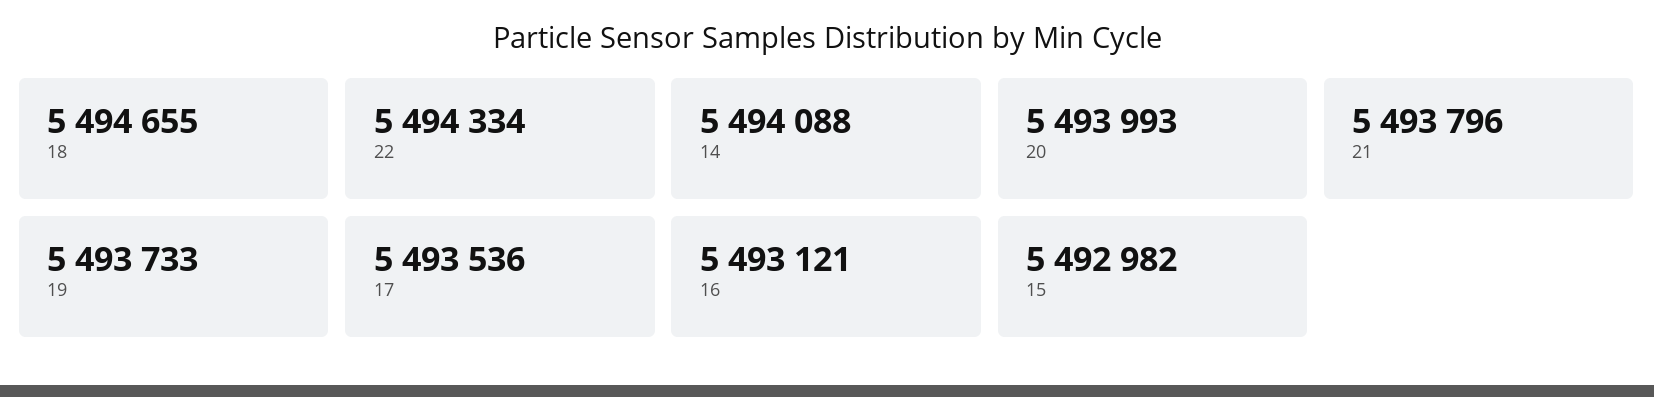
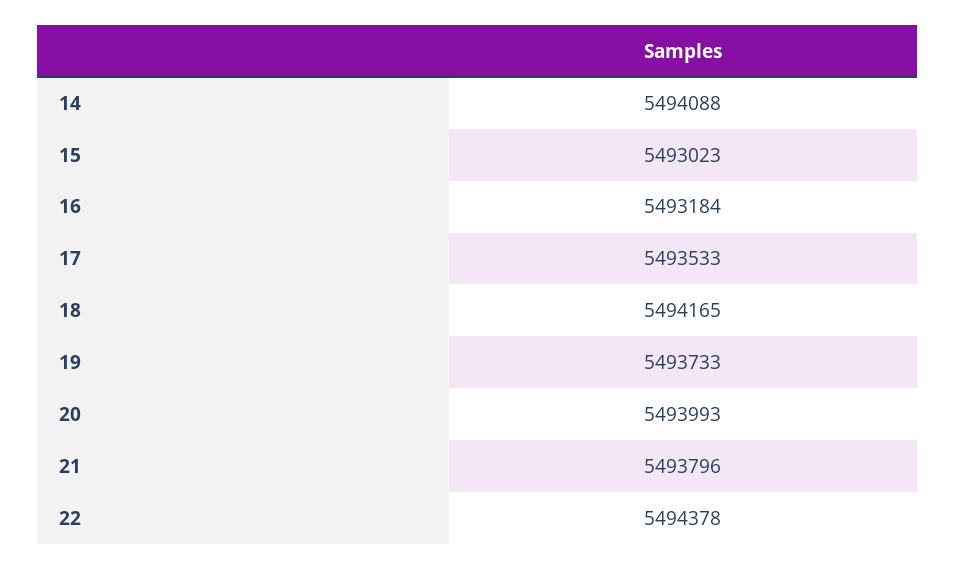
18: 5494655 -> 5494165
22: 5494334 -> 5494378
17: 5493536 -> 5493533
16: 5493121 -> 5493184
15: 5492982 -> 5493023

